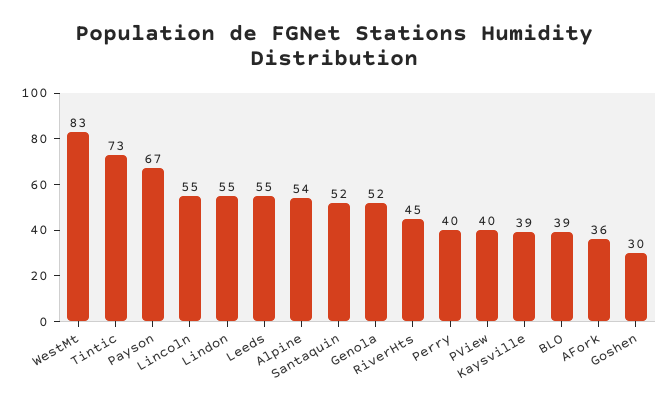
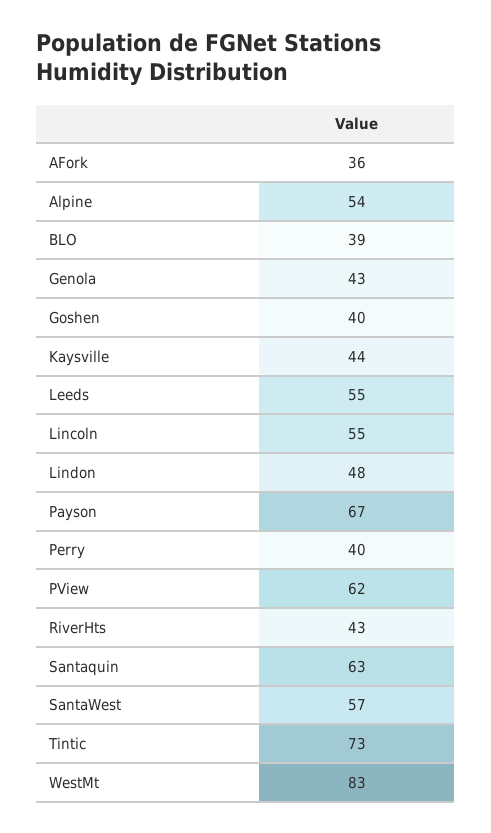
Lindon: 55 -> 48
Santaquin: 52 -> 63
Genola: 52 -> 43
RiverHts: 45 -> 43
PView: 40 -> 62
Kaysville: 39 -> 44
Goshen: 30 -> 40
SantaWest: none -> 57

